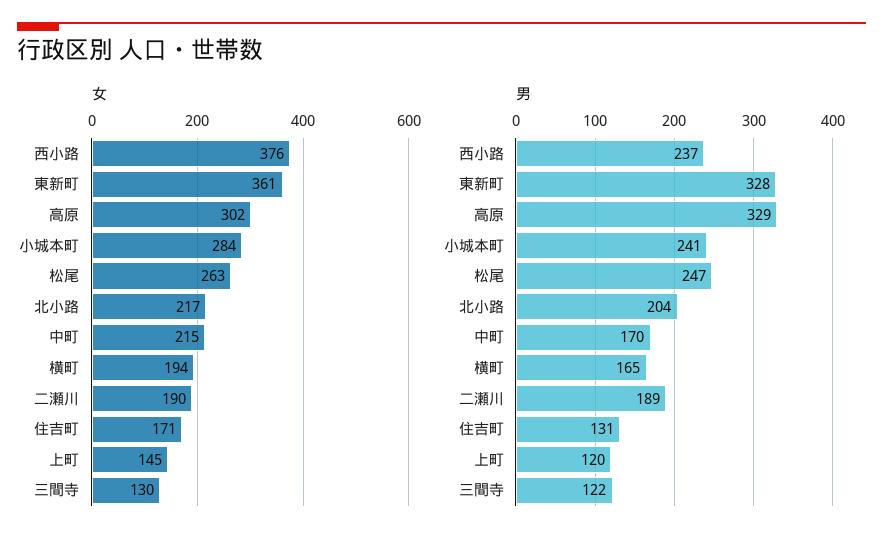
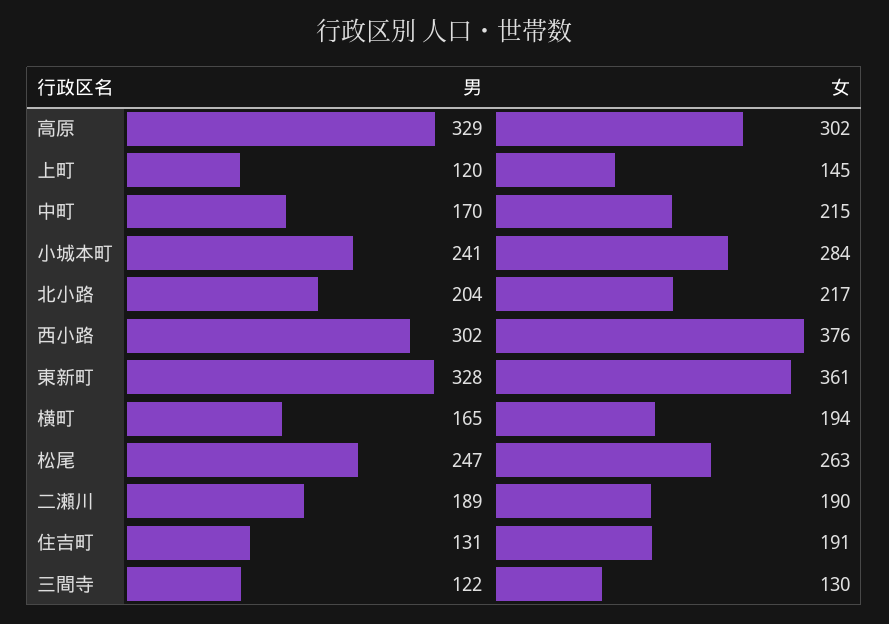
女, 住吉町: 171 -> 191
男, 西小路: 237 -> 302

